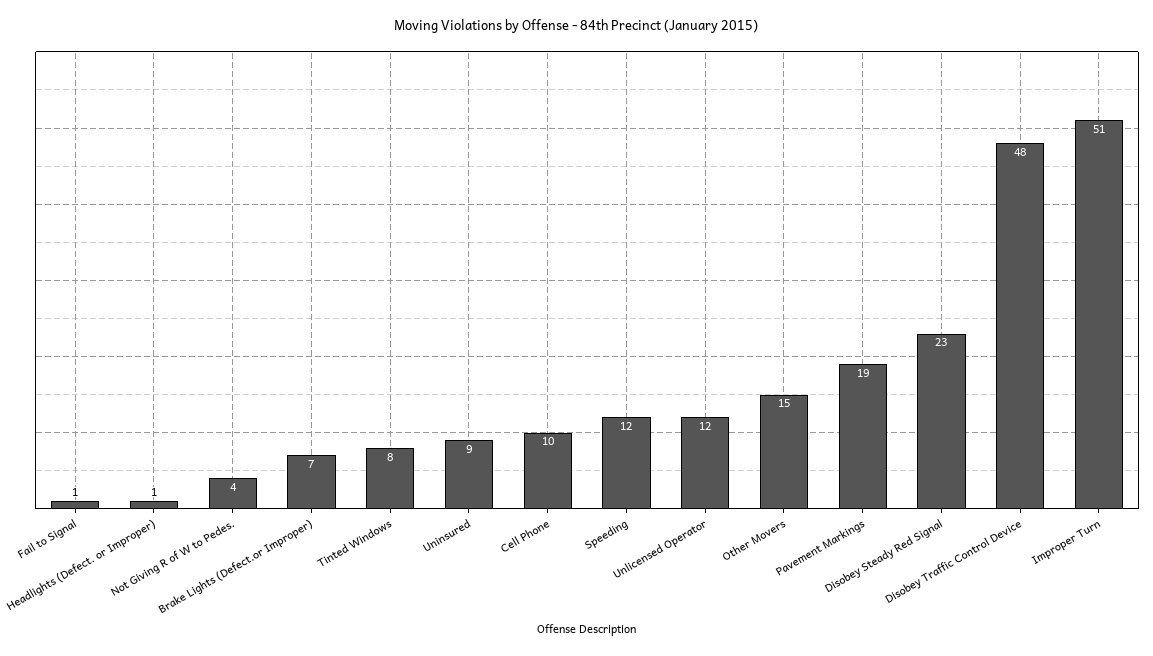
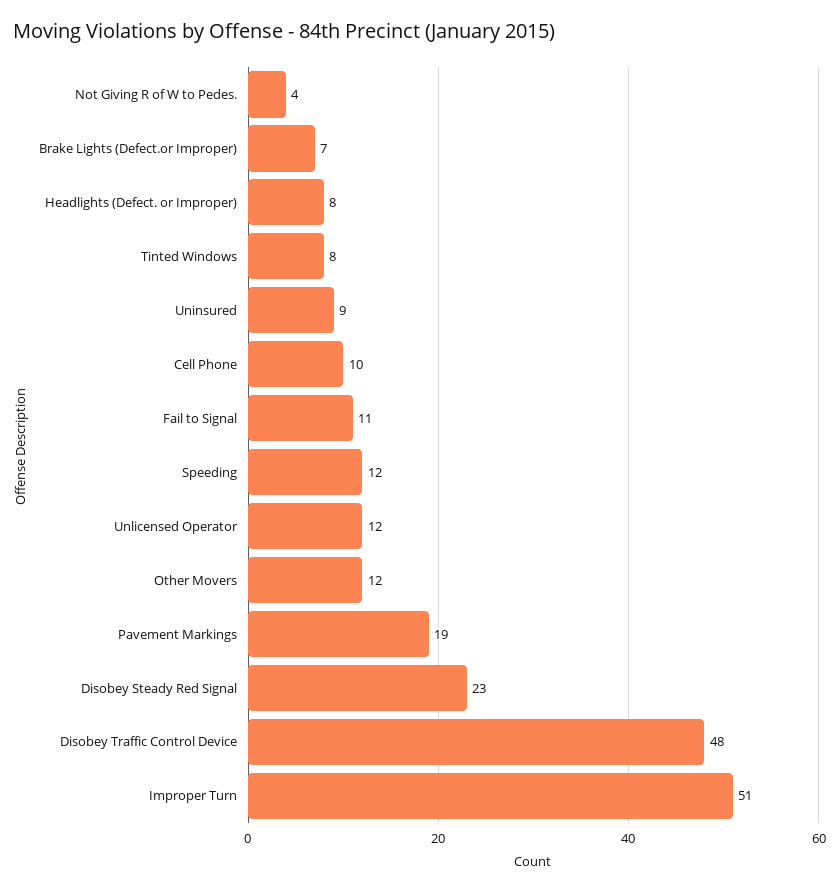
Fail to Signal: 1 -> 11
Headlights (Defect. or Improper): 1 -> 8
Other Movers: 15 -> 12

